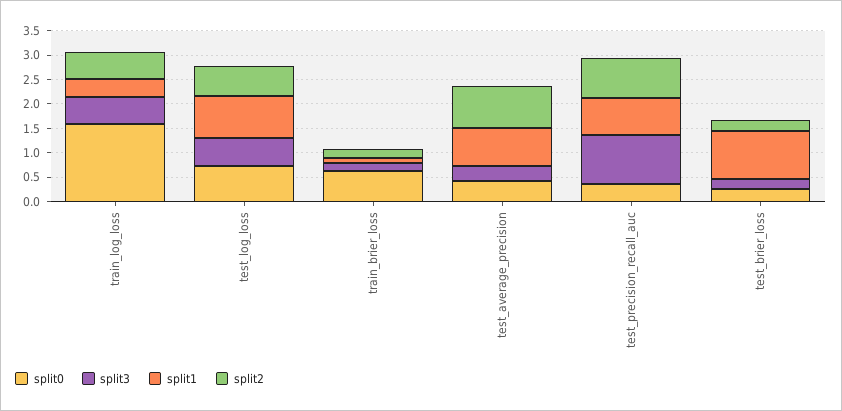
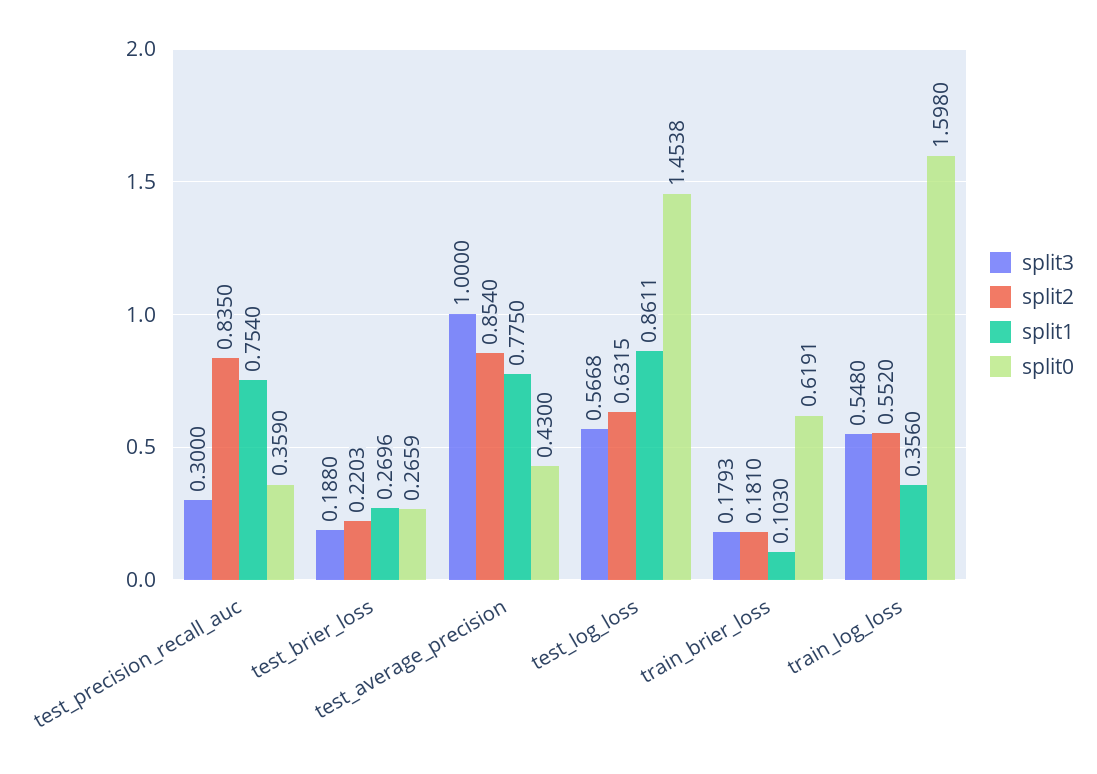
split0, test_log_loss: 0.75 -> 1.4538
split3, test_average_precision: 0.25 -> 1
split3, test_precision_recall_auc: 1 -> 0.3
split1, test_brier_loss: 1 -> 0.2696

